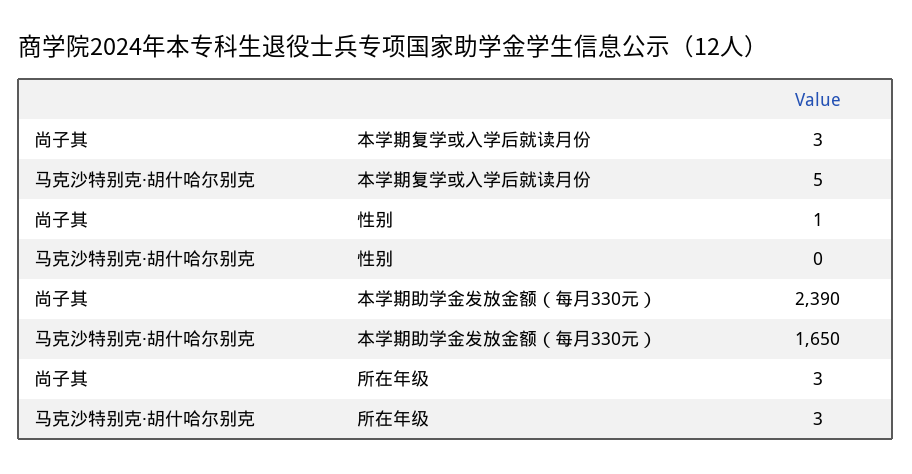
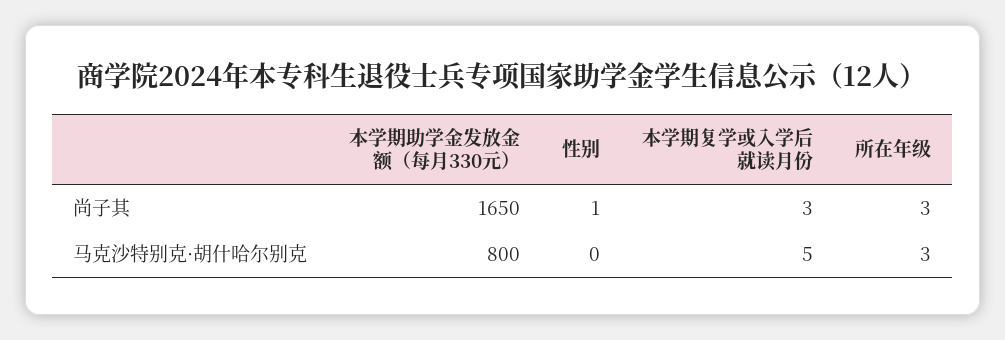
尚子其, 本学期助学金发放金额（每月330元）: 2390 -> 1650
马克沙特别克·胡什哈尔别克, 本学期助学金发放金额（每月330元）: 1650 -> 800

